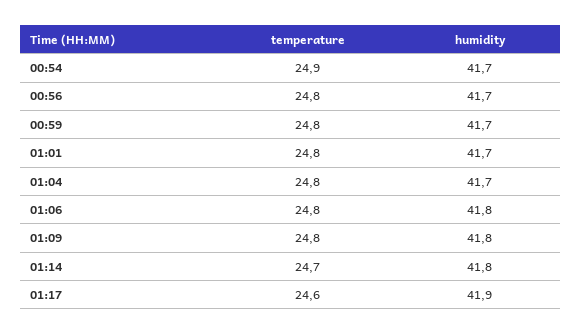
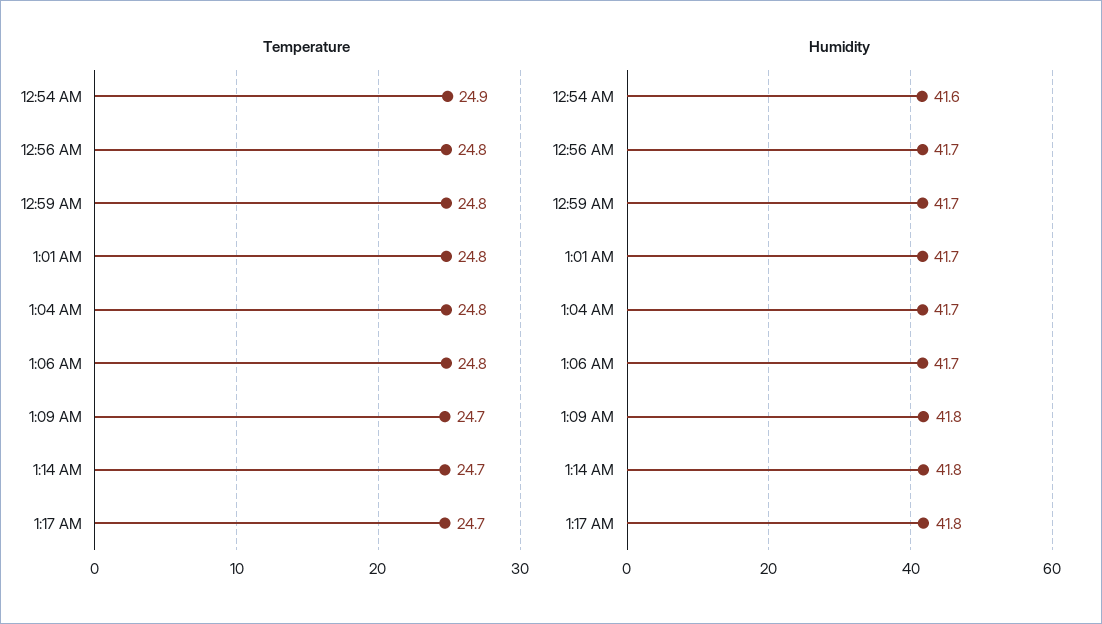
humidity, 00:54: 41.7 -> 41.6
humidity, 01:06: 41.8 -> 41.7
temperature, 01:09: 24.8 -> 24.7
temperature, 01:17: 24.6 -> 24.7
humidity, 01:17: 41.9 -> 41.8

